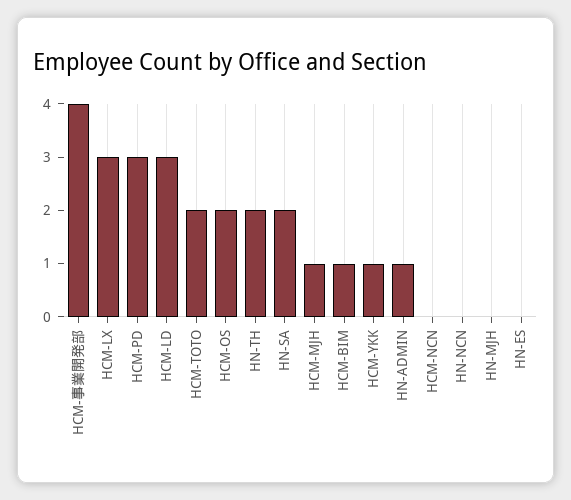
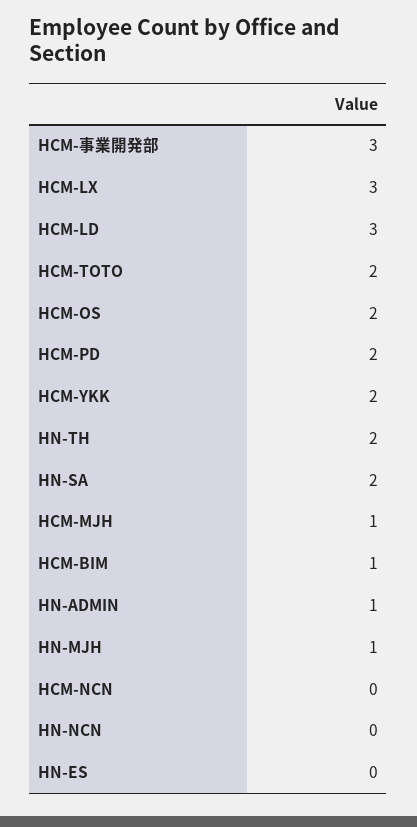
HCM-事業開発部: 4 -> 3
HCM-PD: 3 -> 2
HCM-YKK: 1 -> 2
HN-MJH: 0 -> 1

